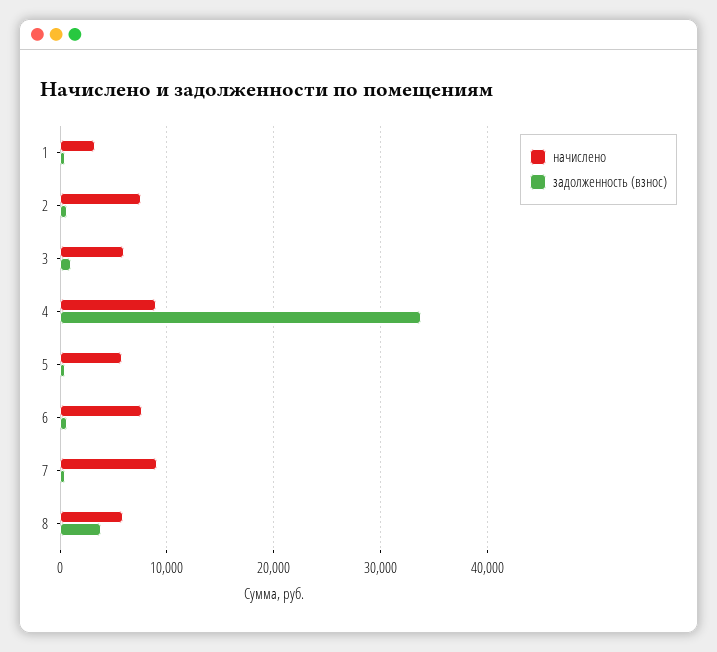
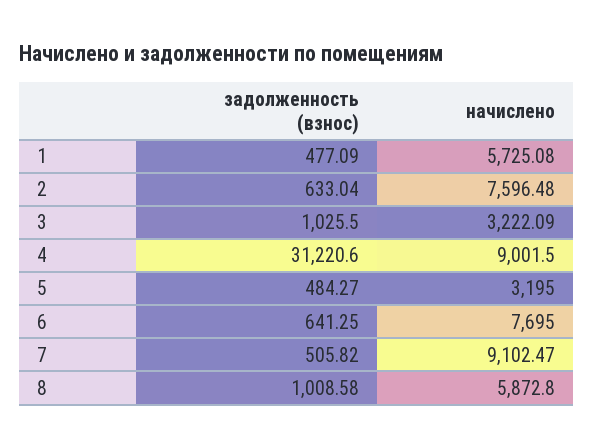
начислено, 1: 3000 -> 5725.08
начислено, 3: 6000 -> 3222.09
задолженность (взнос), 4: 34000 -> 31220.6
начислено, 5: 6000 -> 3195
задолженность (взнос), 8: 4000 -> 1008.58

